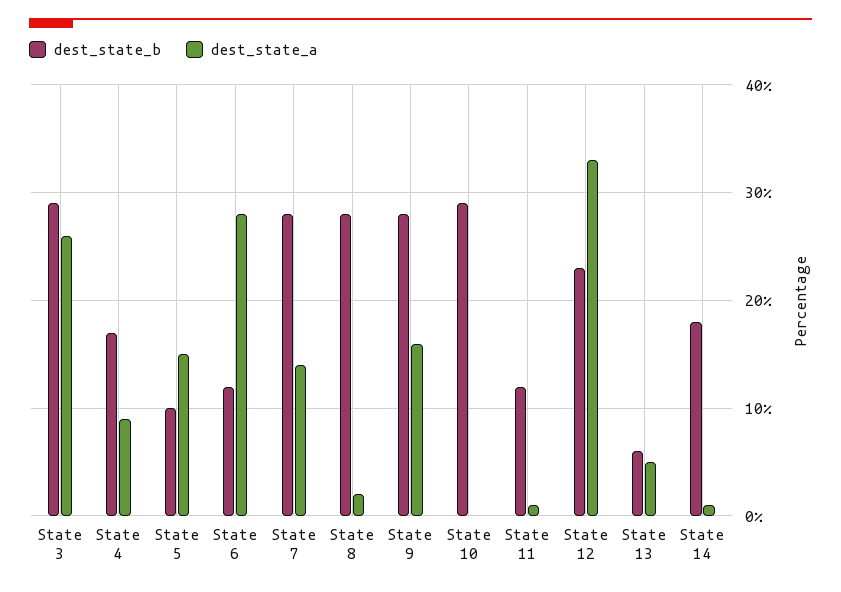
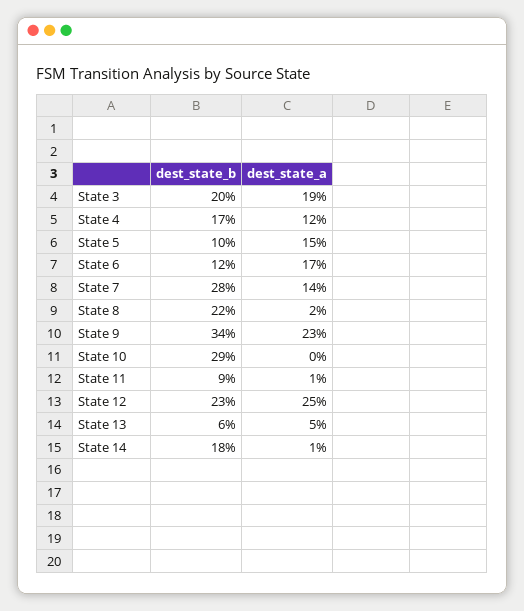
dest_state_b, State 3: 29 -> 20
dest_state_a, State 3: 26 -> 19
dest_state_a, State 4: 9 -> 12
dest_state_a, State 6: 28 -> 17
dest_state_b, State 8: 28 -> 22
dest_state_b, State 9: 28 -> 34
dest_state_a, State 9: 16 -> 23
dest_state_b, State 11: 12 -> 9
dest_state_a, State 12: 33 -> 25

